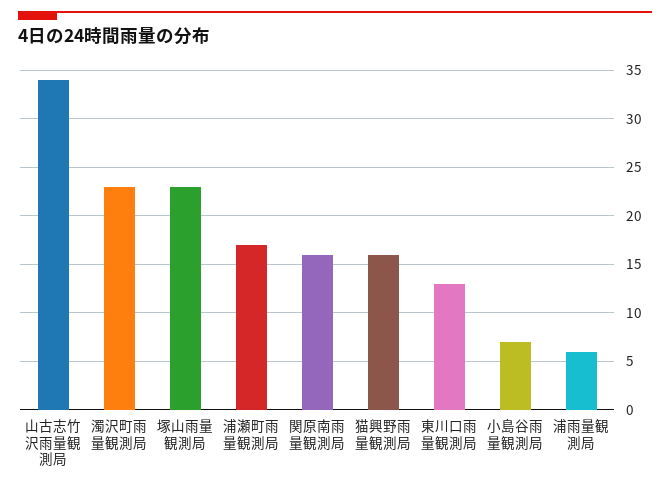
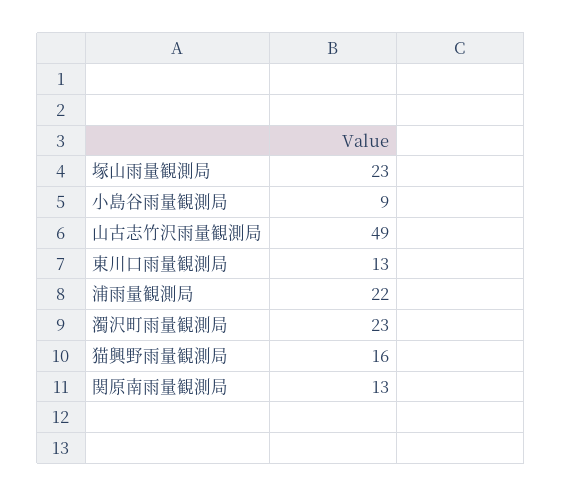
山古志竹沢雨量観測局: 34 -> 49
浦瀬町雨量観測局: 17 -> none
関原南雨量観測局: 16 -> 13
小島谷雨量観測局: 7 -> 9
浦雨量観測局: 6 -> 22

